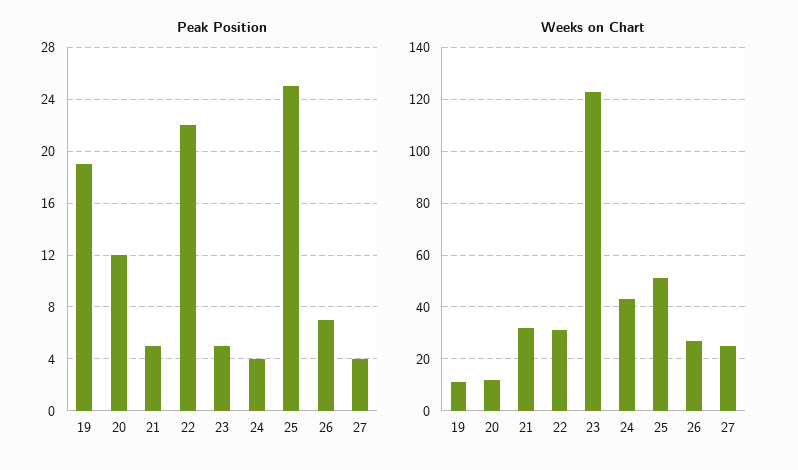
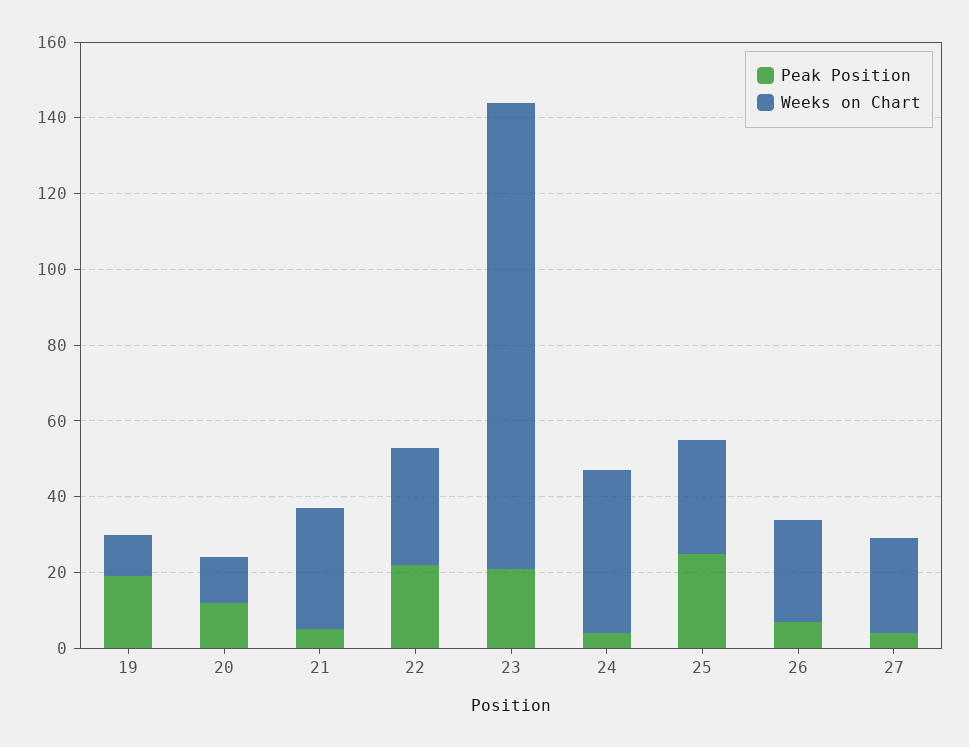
Peak Position, 23: 5 -> 20
Weeks on Chart, 25: 50 -> 30

